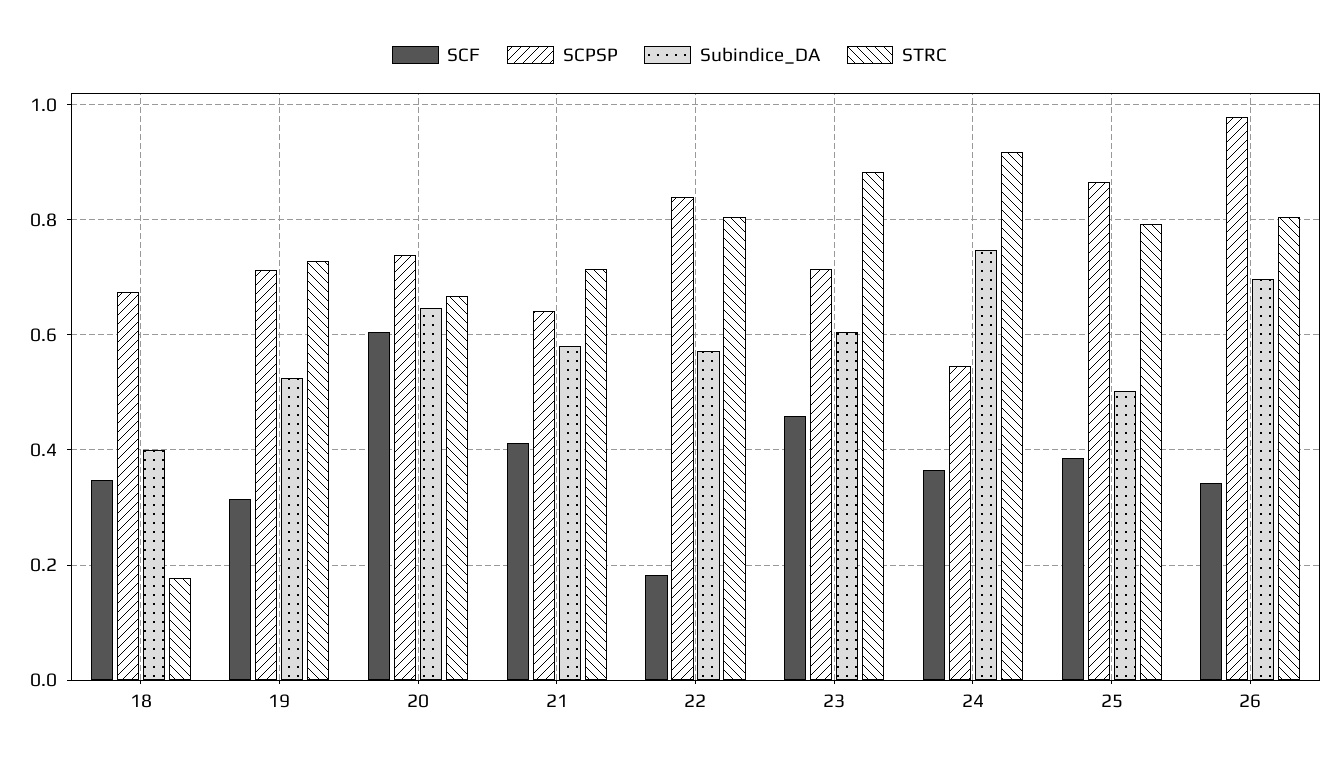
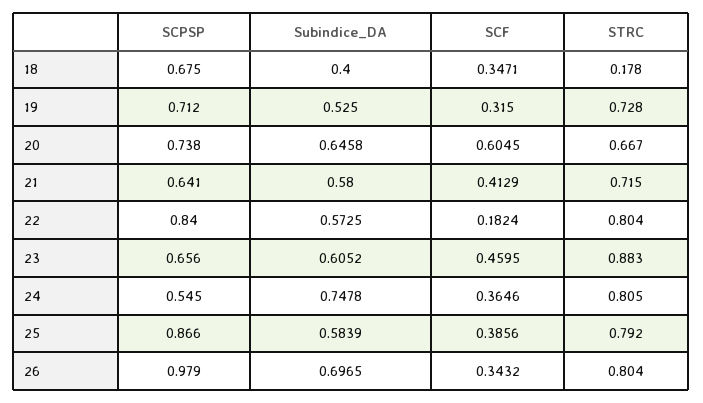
SCPSP, 23: 0.72 -> 0.656
STRC, 24: 0.92 -> 0.805
Subindice_DA, 25: 0.5 -> 0.5839

